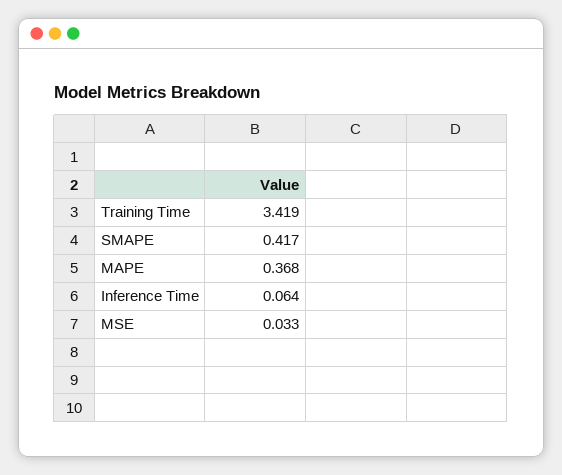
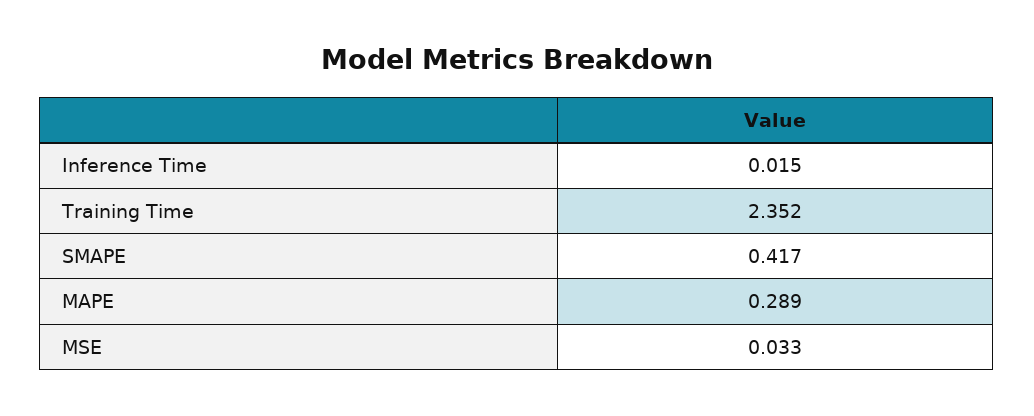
Training Time: 3.419 -> 2.352
MAPE: 0.368 -> 0.289
Inference Time: 0.064 -> 0.015

